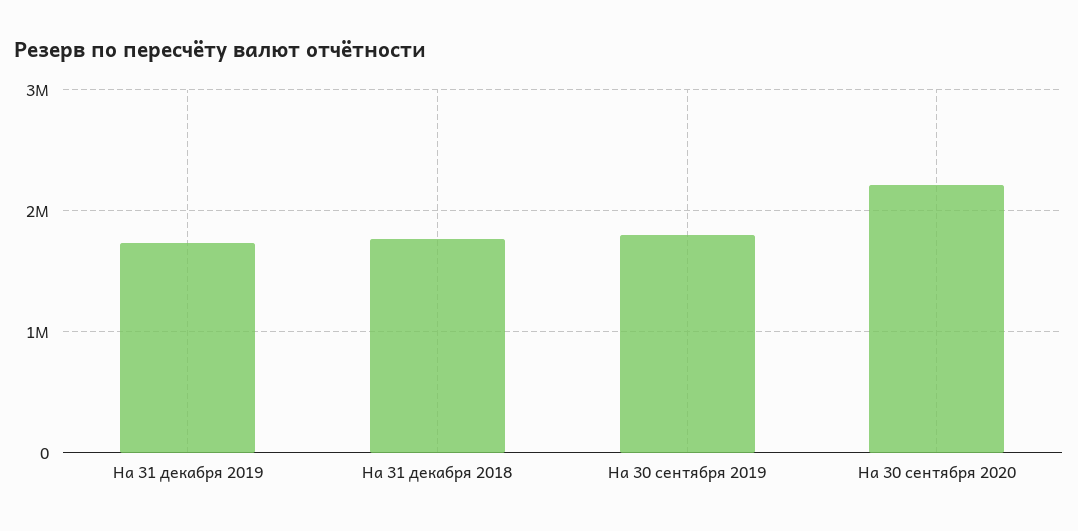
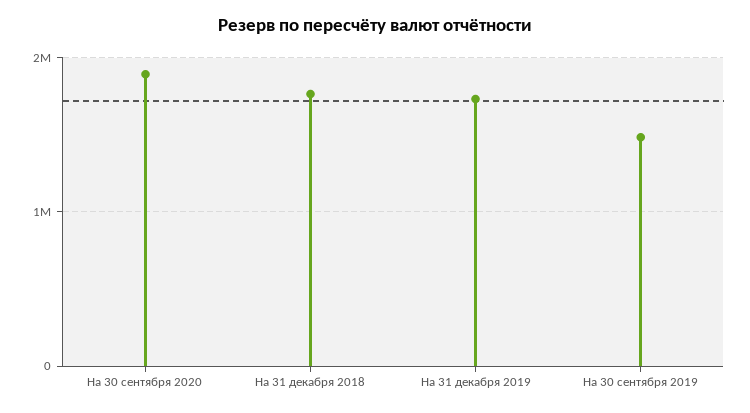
На 30 сентября 2019: 1800000 -> 1500000
На 30 сентября 2020: 2200000 -> 1900000

